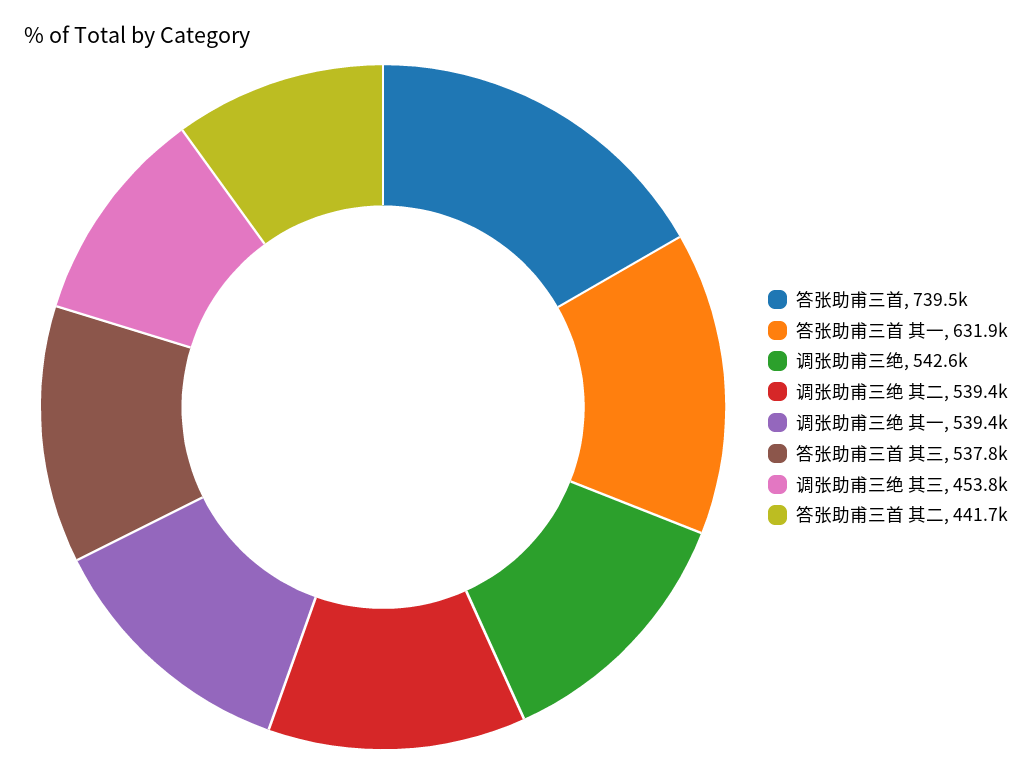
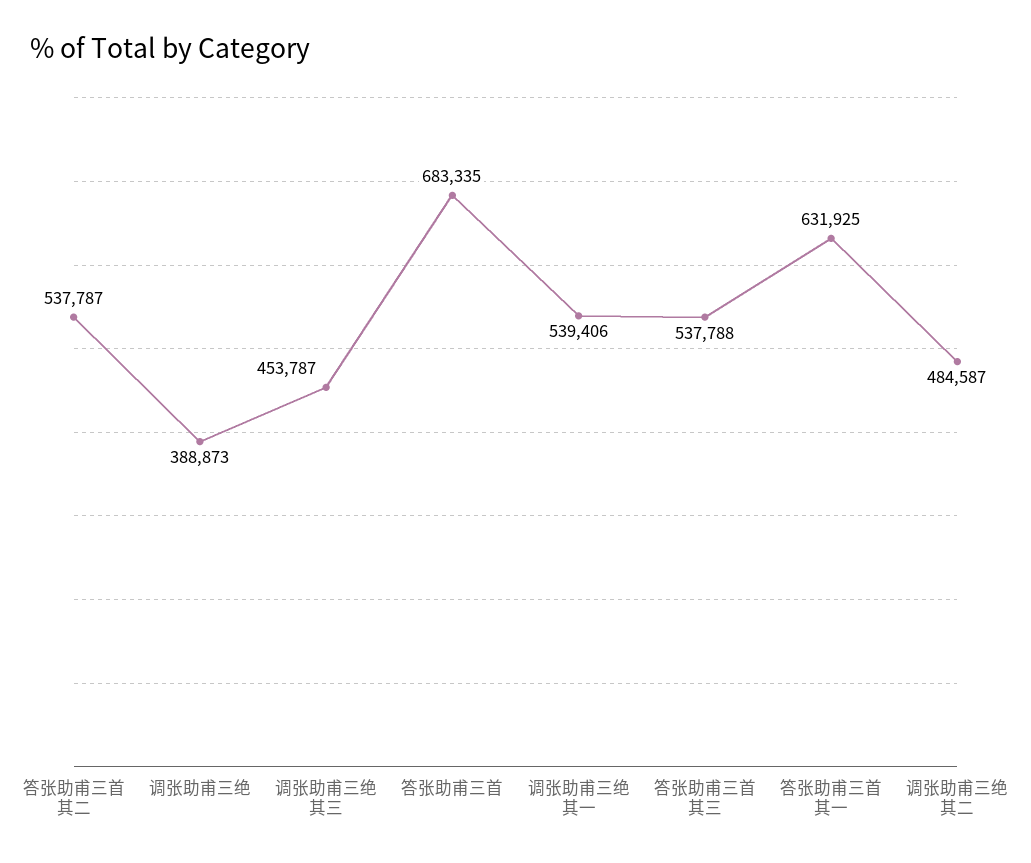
答张助甫三首: 739500 -> 683335
调张助甫三绝: 542600 -> 388873
调张助甫三绝 其二: 539400 -> 484587
答张助甫三首 其二: 441700 -> 537787

